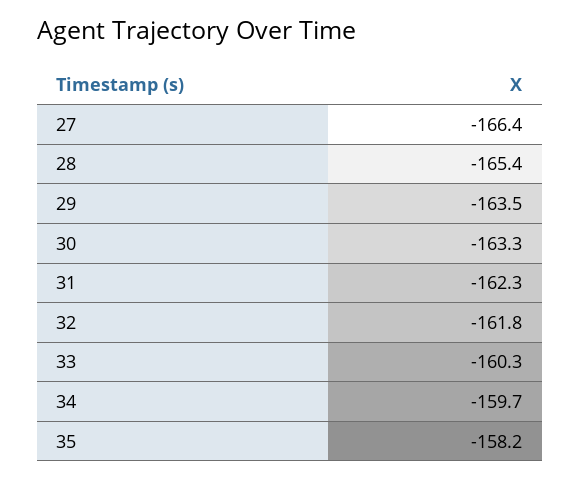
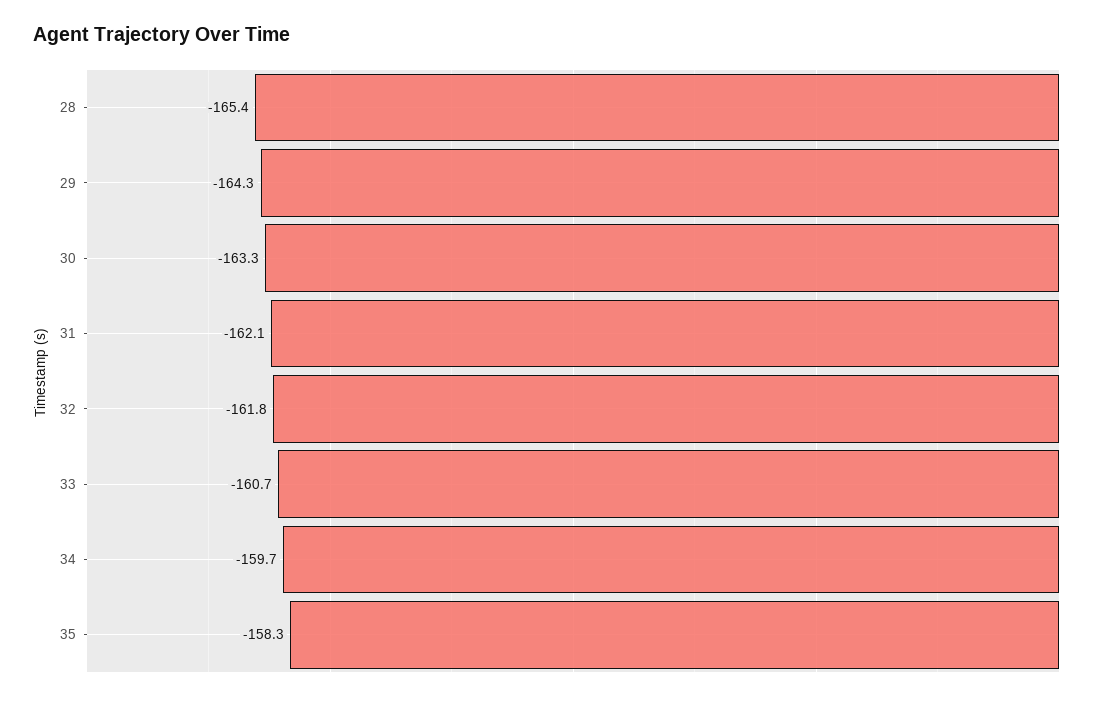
27: -166.4 -> none
29: -163.5 -> -164.3
31: -162.3 -> -162.1
33: -160.3 -> -160.7
35: -158.2 -> -158.3

